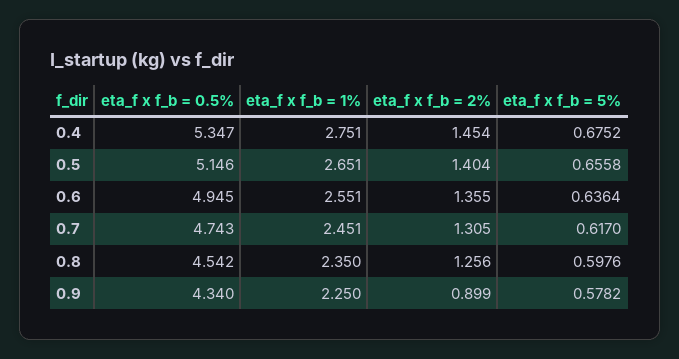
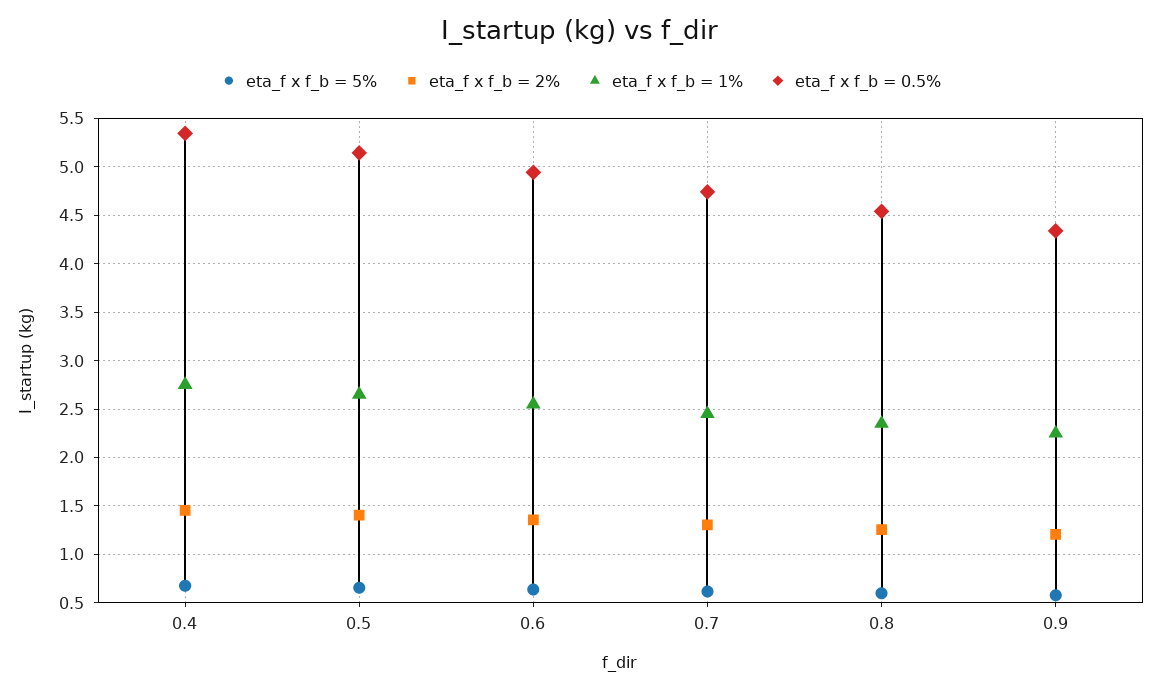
eta_f x f_b = 2%, 0.9: 0.899 -> 1.2

